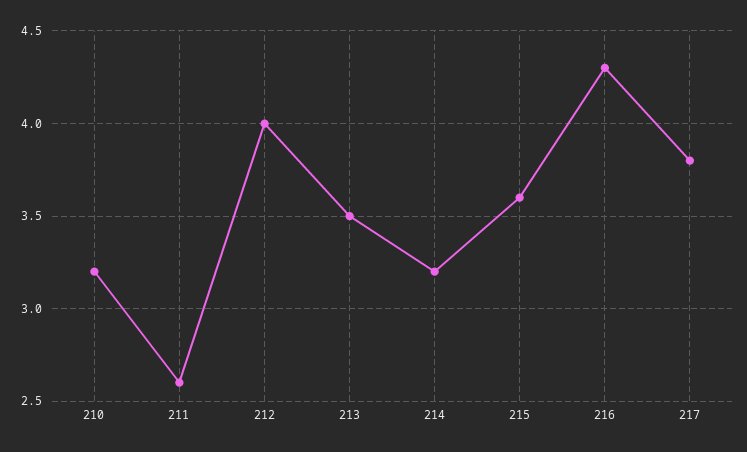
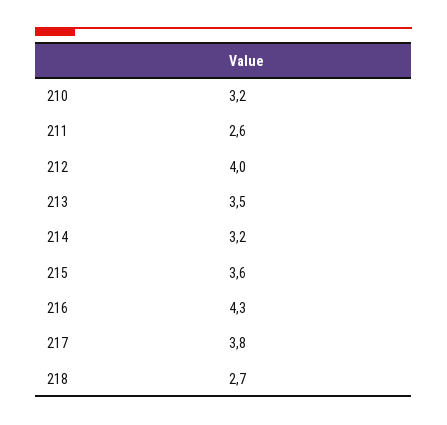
218: none -> 2.7

